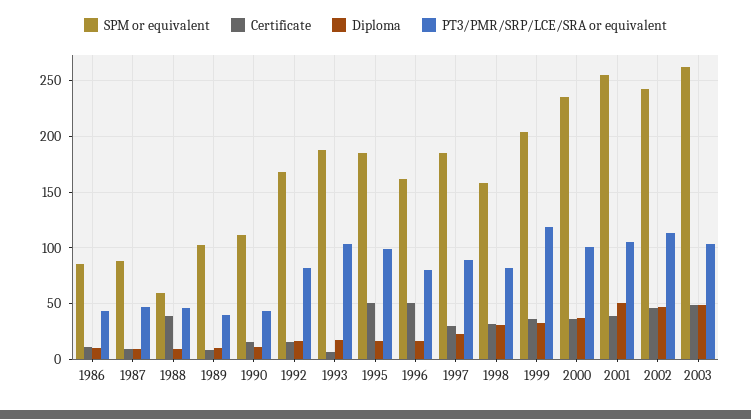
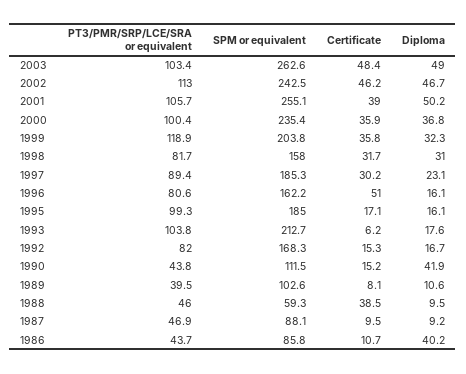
Diploma, 1986: 10 -> 40.2
Diploma, 1990: 10 -> 41.9
SPM or equivalent, 1993: 190 -> 212.7
Certificate, 1995: 50 -> 17.1

